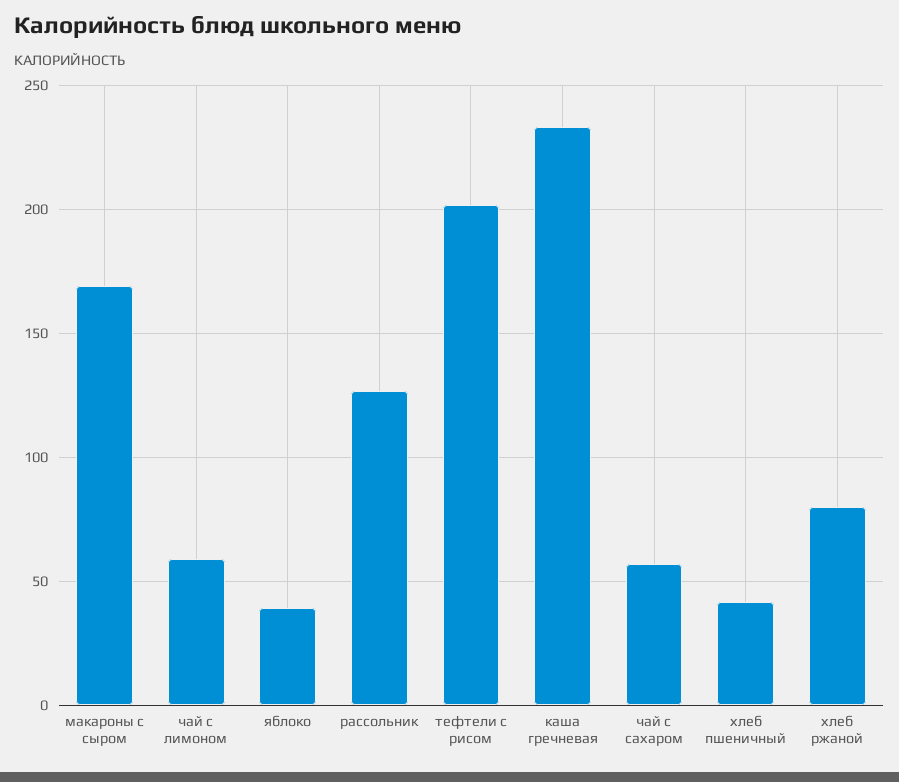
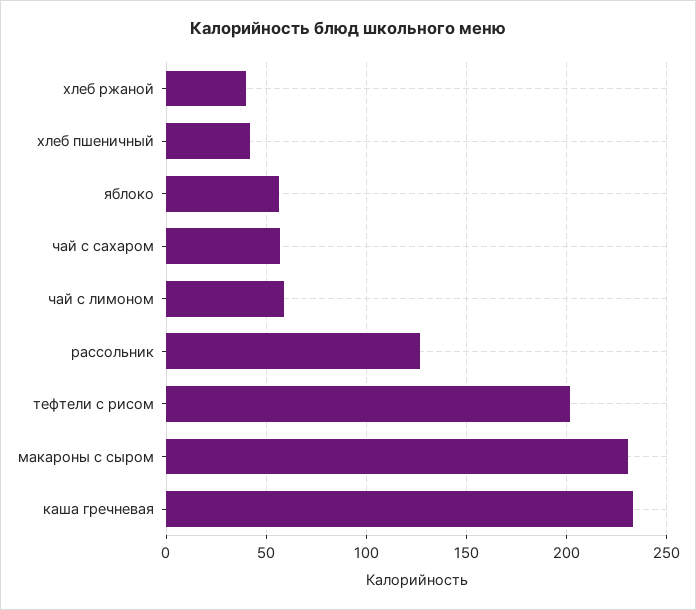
макароны с сыром: 170 -> 230
яблоко: 40 -> 55
хлеб ржаной: 80 -> 40

